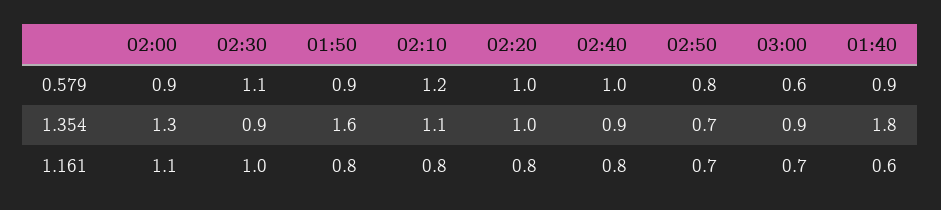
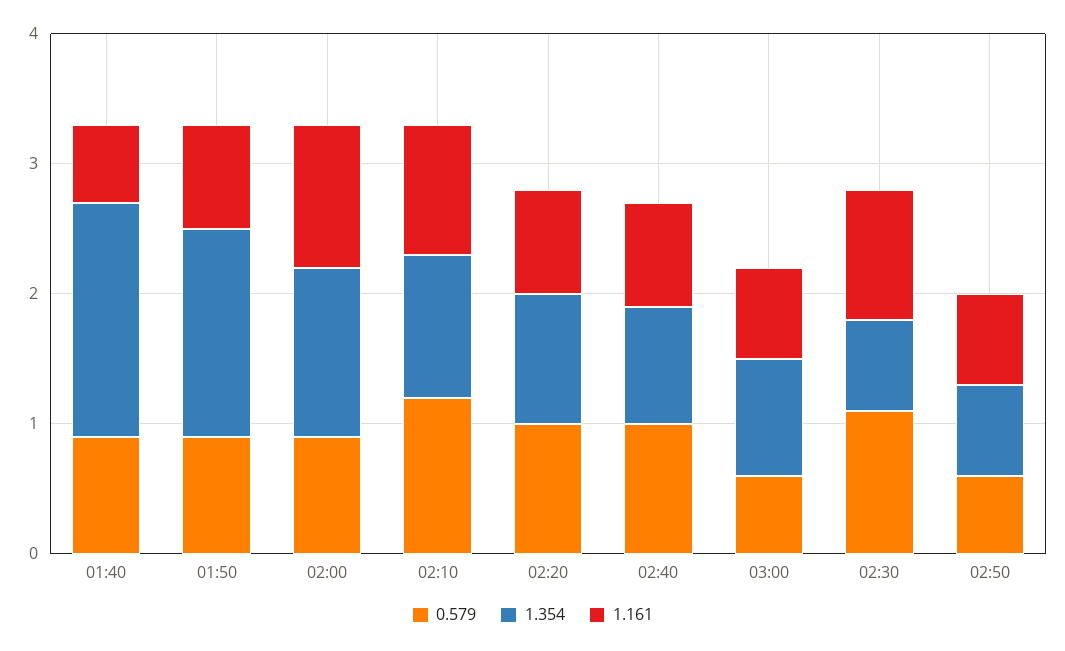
0.579, 02:50: 0.8 -> 0.6
1.354, 02:30: 0.9 -> 0.7
1.161, 02:10: 0.8 -> 1

